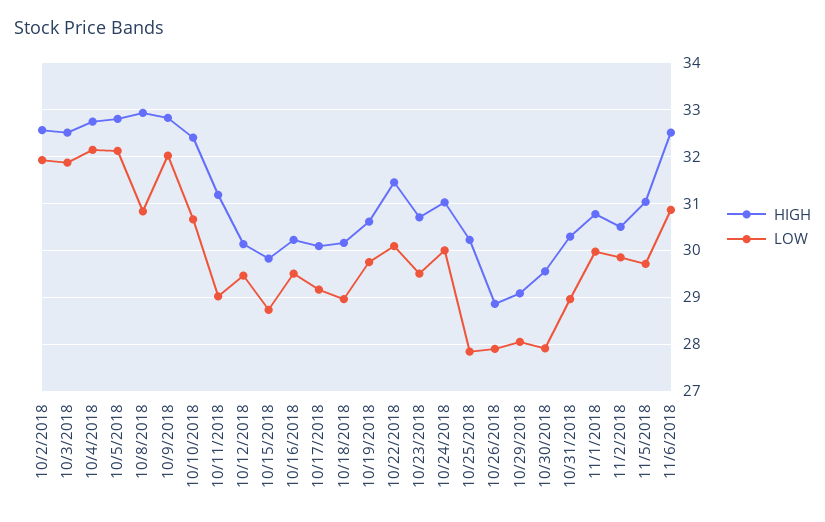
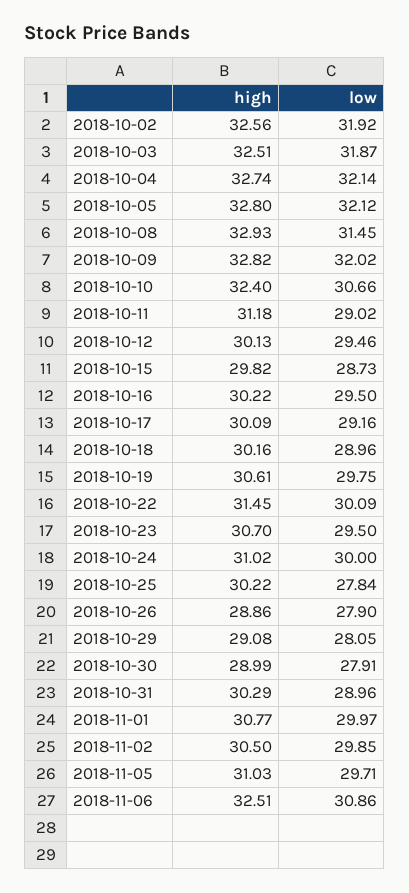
LOW, 10/8/2018: 30.8 -> 31.45
HIGH, 10/30/2018: 29.6 -> 28.99

